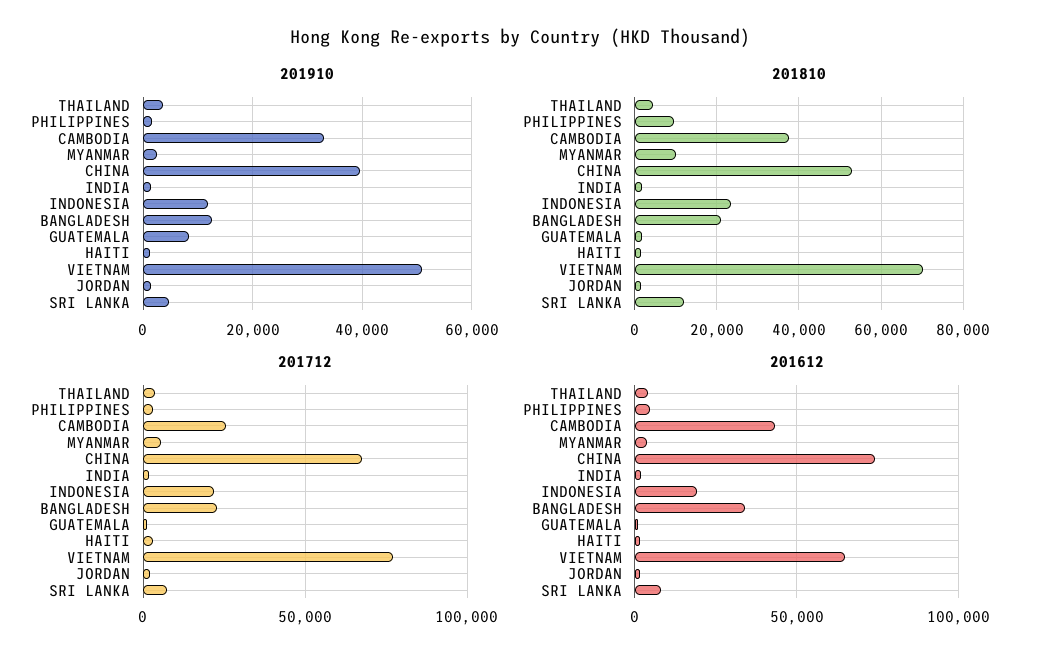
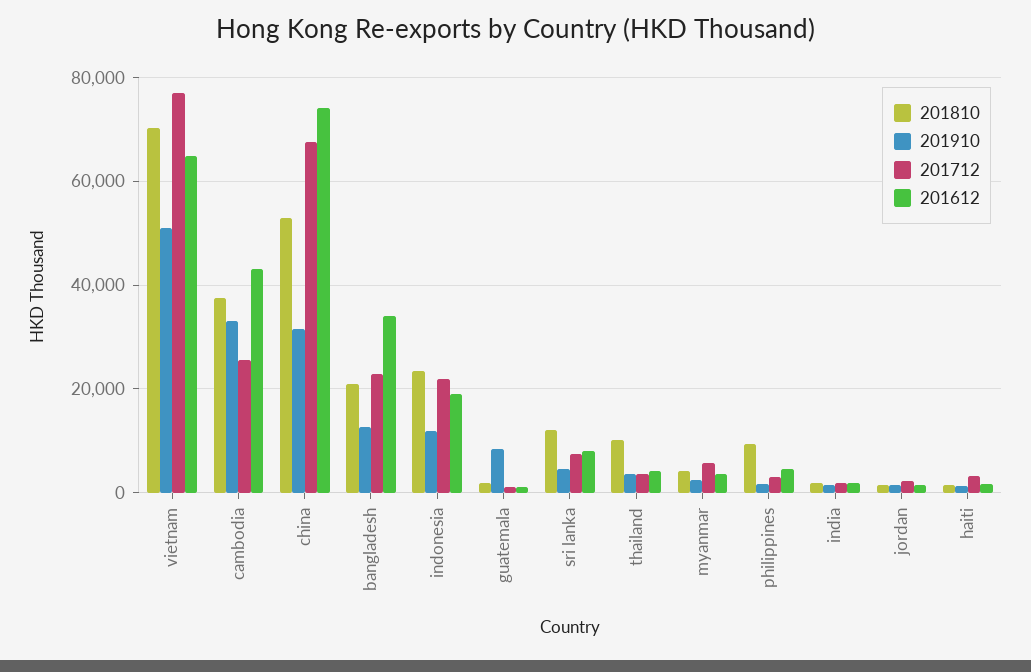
201910, CHINA: 40000 -> 32000
201810, THAILAND: 4000 -> 10000
201810, MYANMAR: 10000 -> 4000

